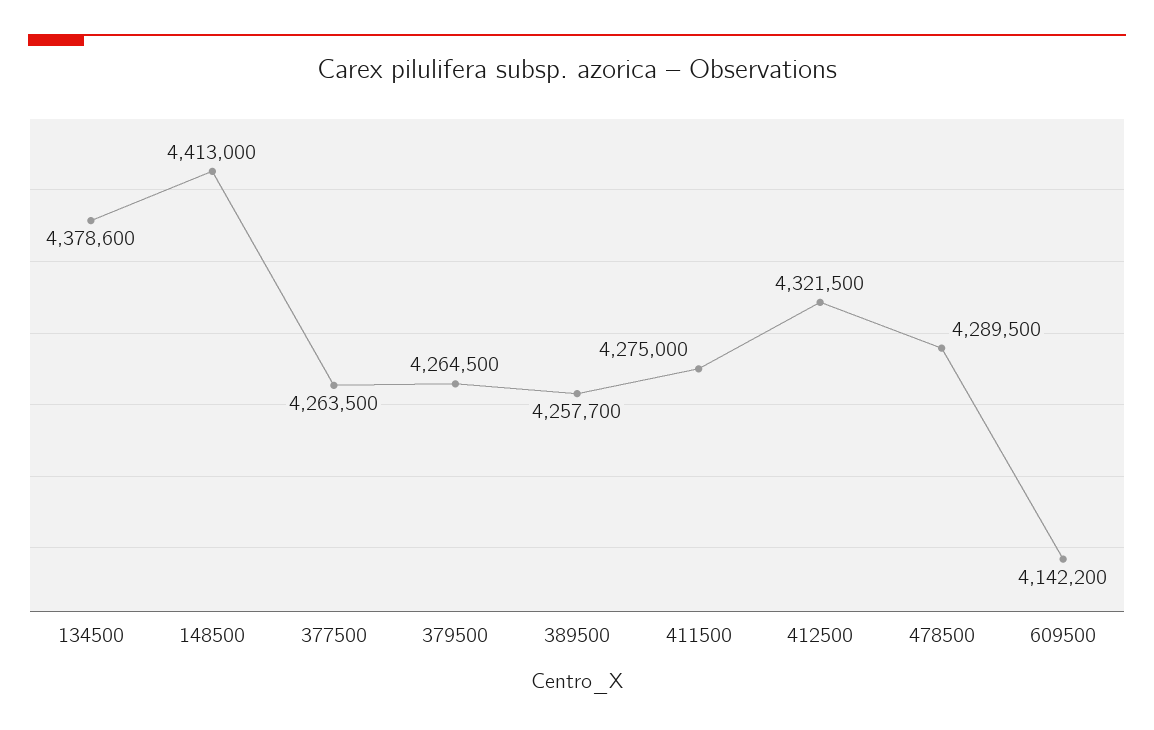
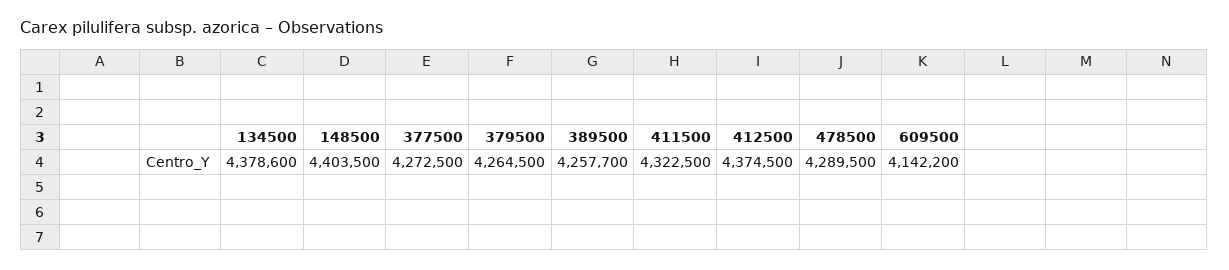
148500: 4413000 -> 4403500
377500: 4263500 -> 4272500
411500: 4275000 -> 4322500
412500: 4321500 -> 4374500

